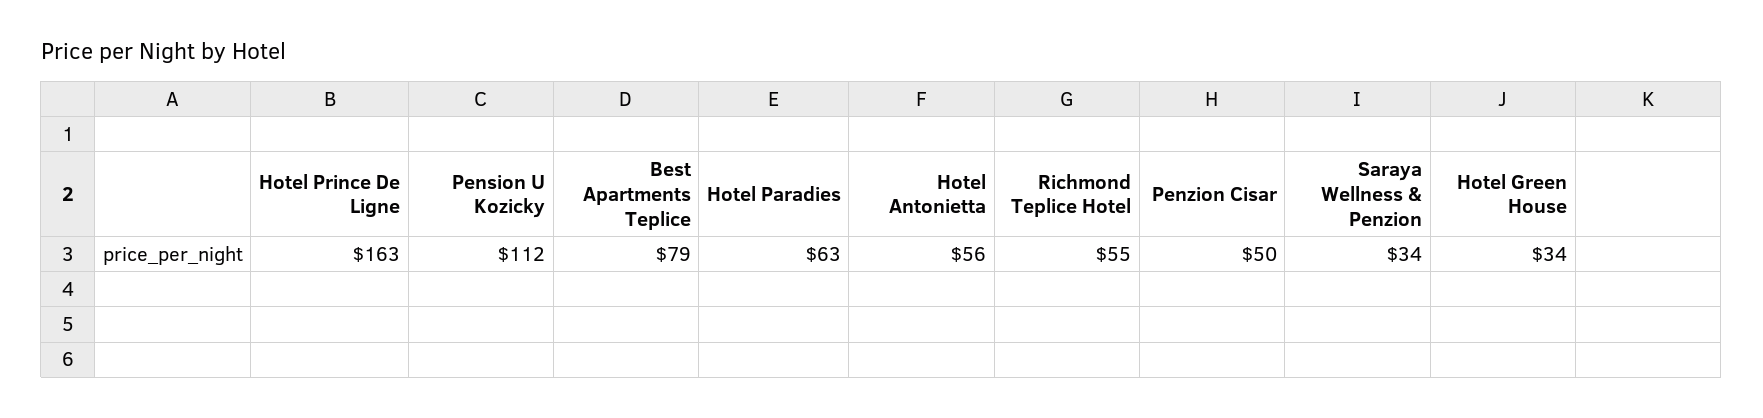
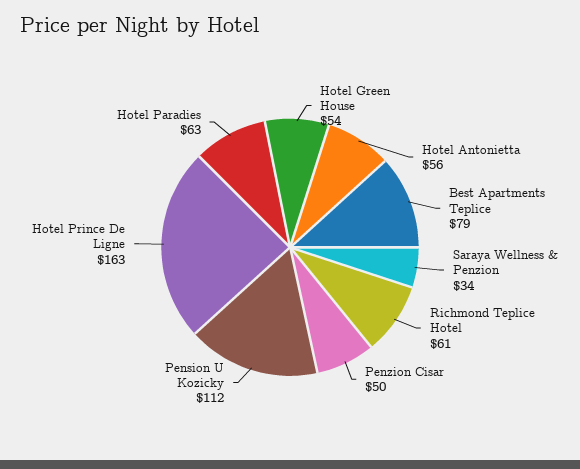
Richmond Teplice Hotel: 55 -> 61
Hotel Green House: 34 -> 54

